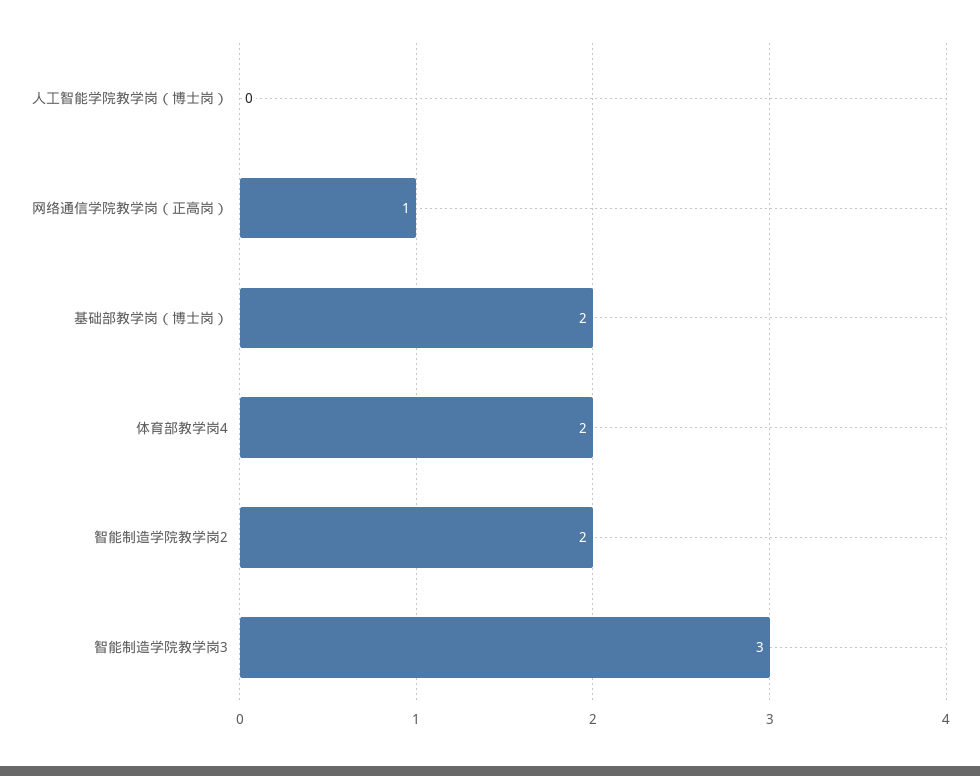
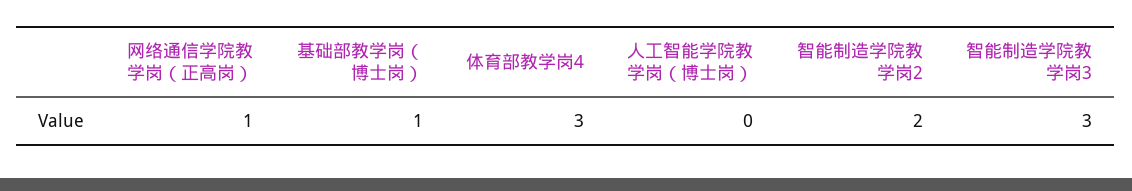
基础部教学岗（博士岗）: 2 -> 1
体育部教学岗4: 2 -> 3

